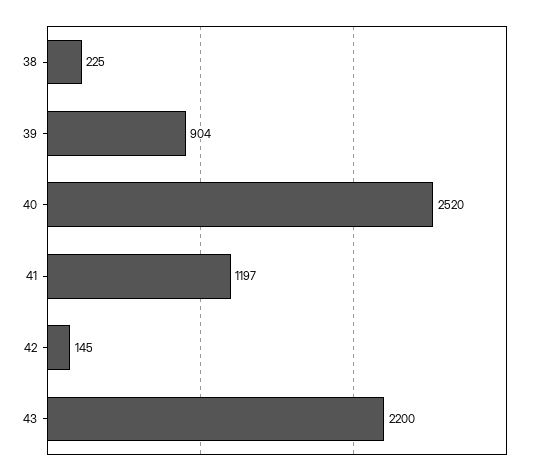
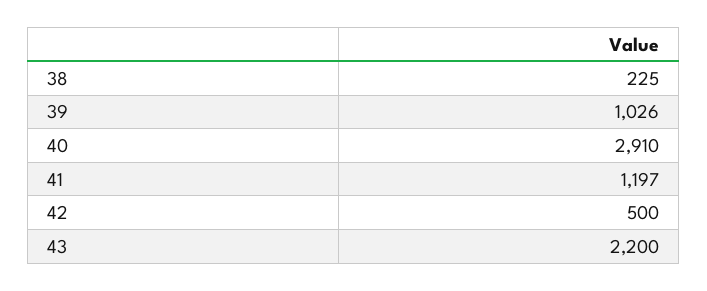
39: 904 -> 1026
40: 2520 -> 2910
42: 145 -> 500

